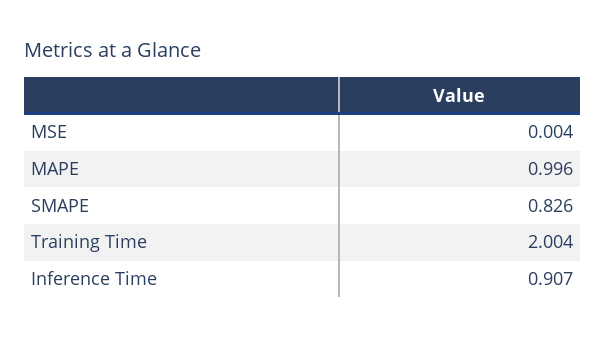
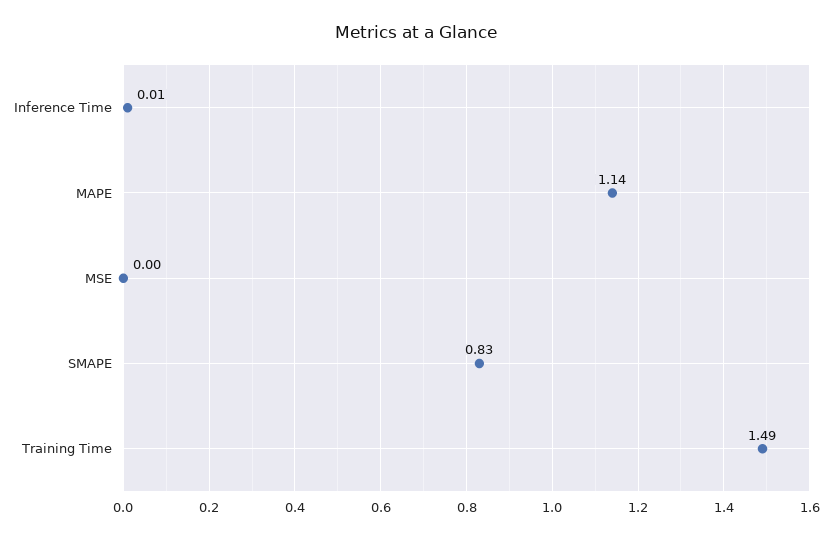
MAPE: 0.996 -> 1.14
Training Time: 2.004 -> 1.49
Inference Time: 0.907 -> 0.01

